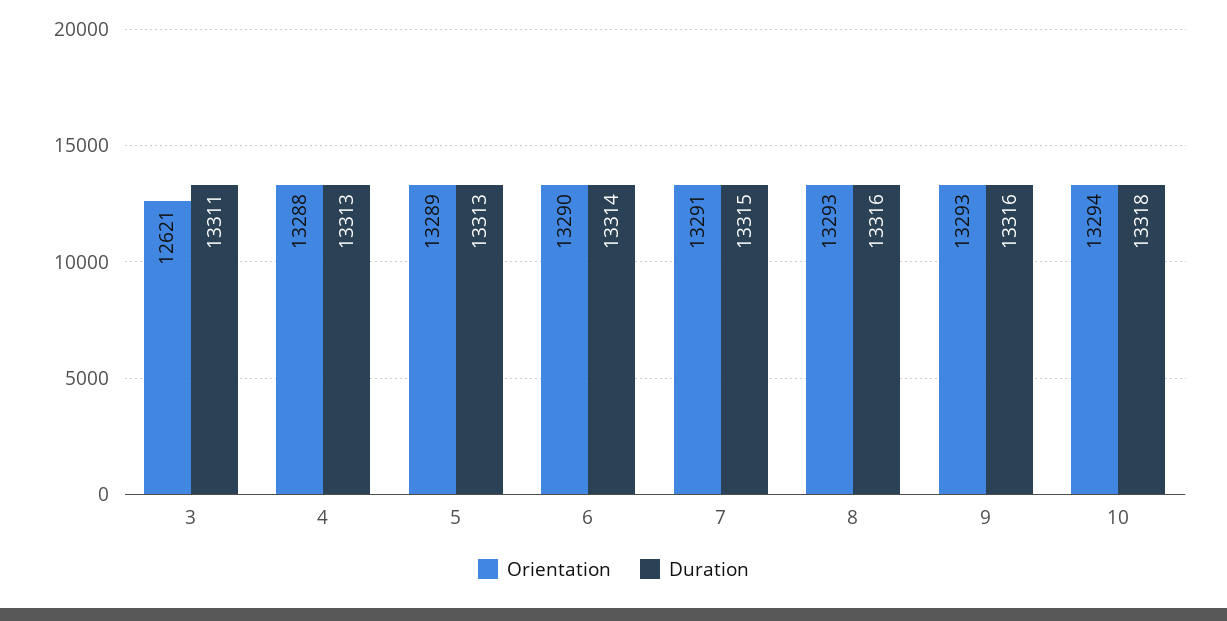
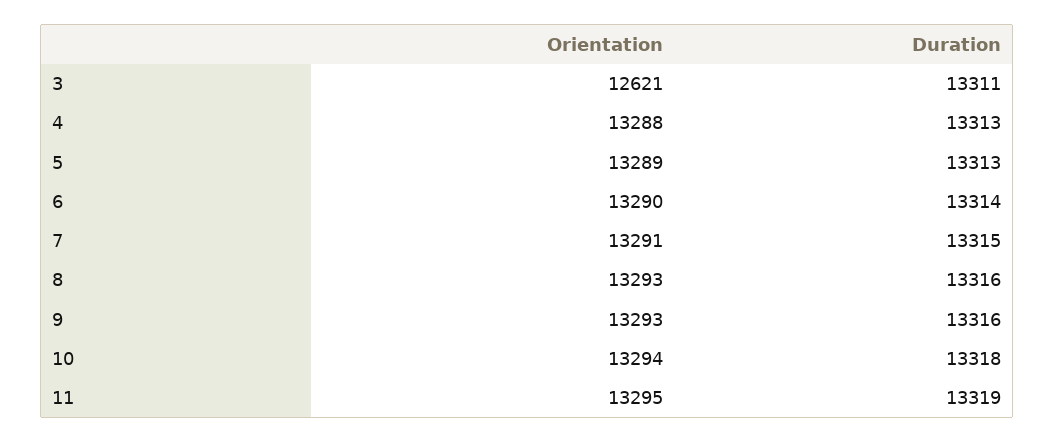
Orientation, 11: none -> 13295
Duration, 11: none -> 13319

